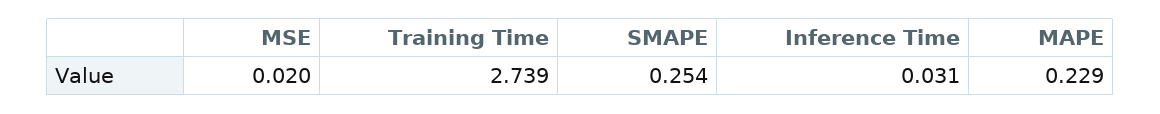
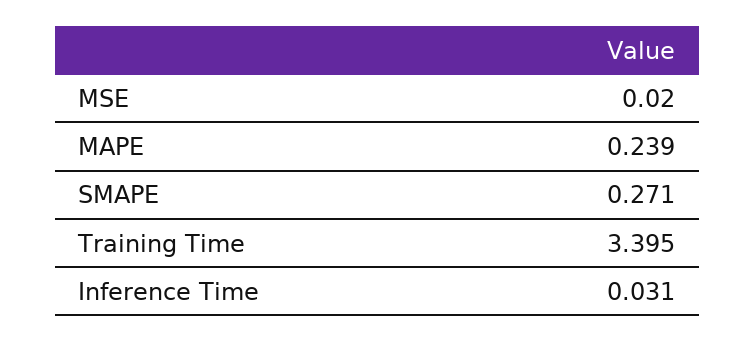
Training Time: 2.739 -> 3.395
SMAPE: 0.254 -> 0.271
MAPE: 0.229 -> 0.239

